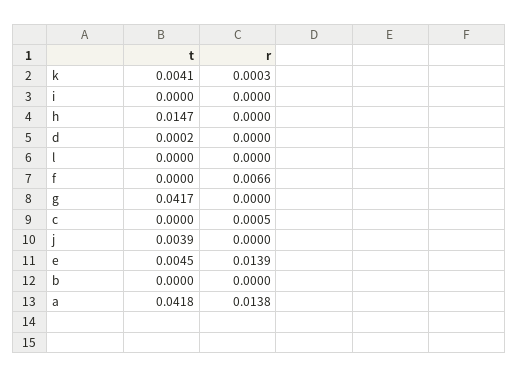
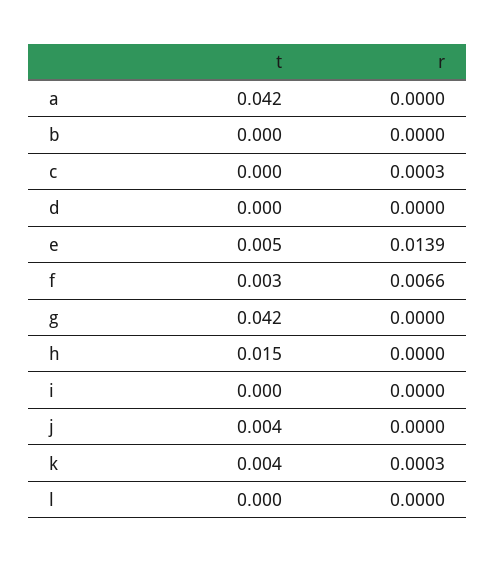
t, f: 0 -> 0.003
r, c: 0.0005 -> 0.0003
r, a: 0.0138 -> 0

